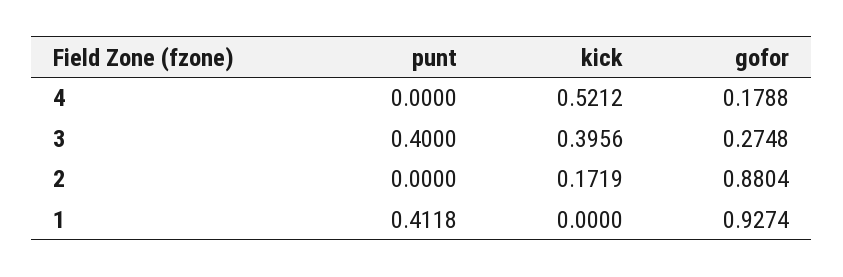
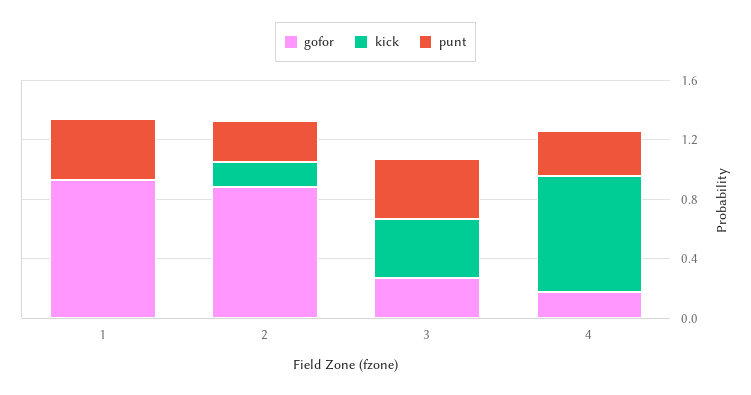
punt, 4: 0 -> 0.3
kick, 4: 0.5212 -> 0.8
punt, 2: 0 -> 0.3

